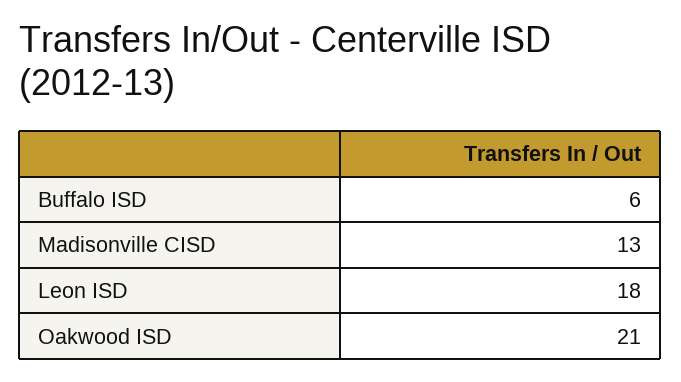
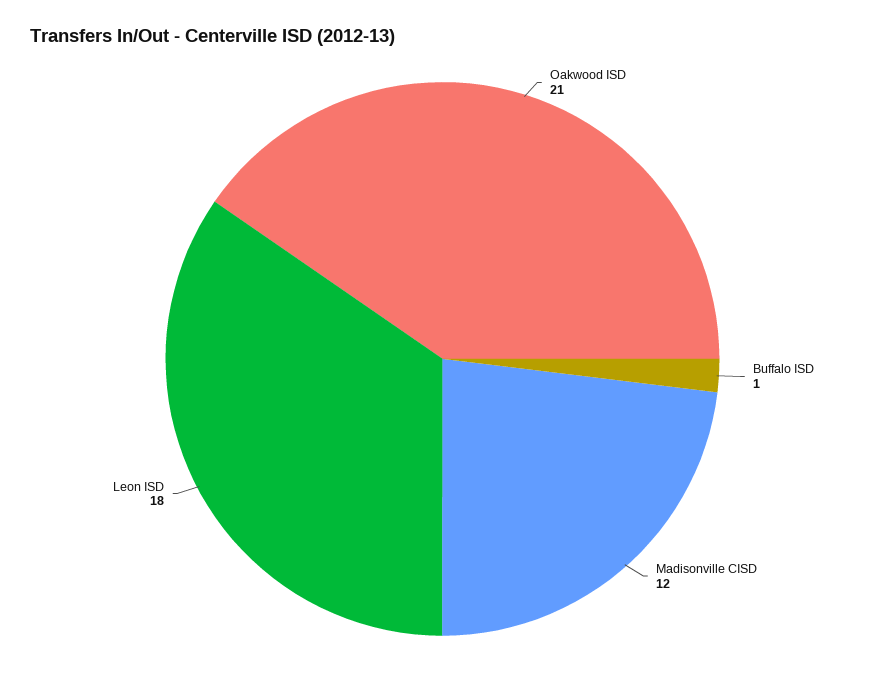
Buffalo ISD: 6 -> 1
Madisonville CISD: 13 -> 12

